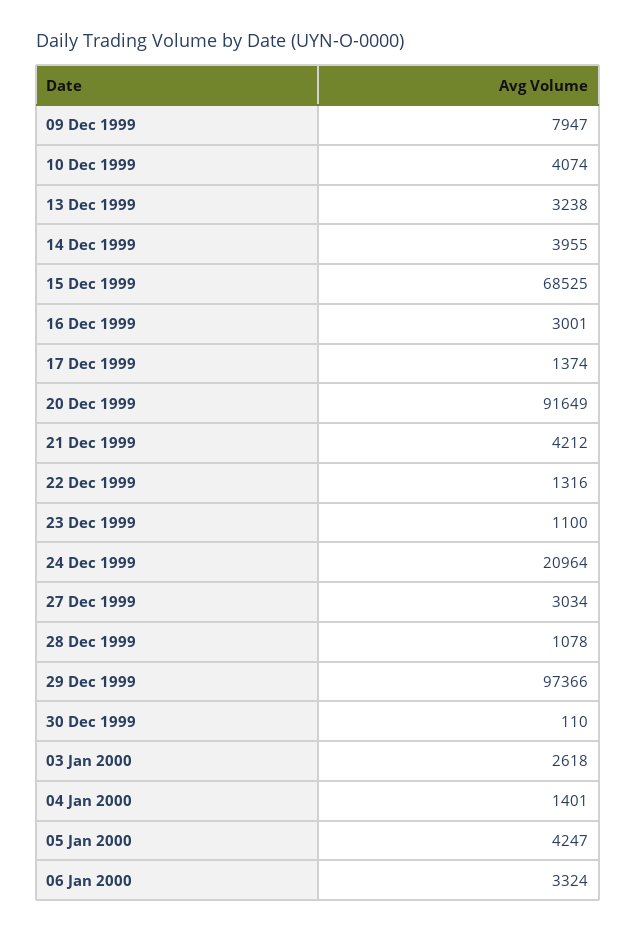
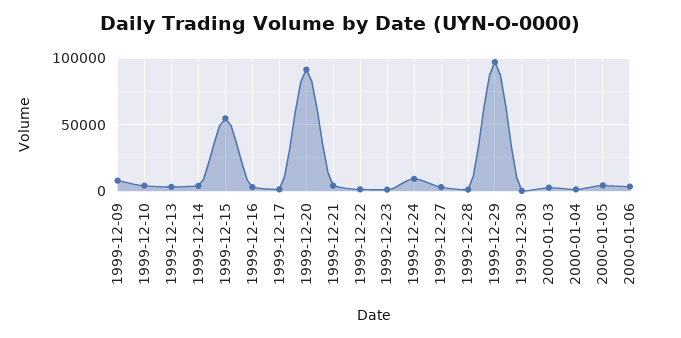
15 Dec 1999: 68525 -> 55000
24 Dec 1999: 20964 -> 10000

